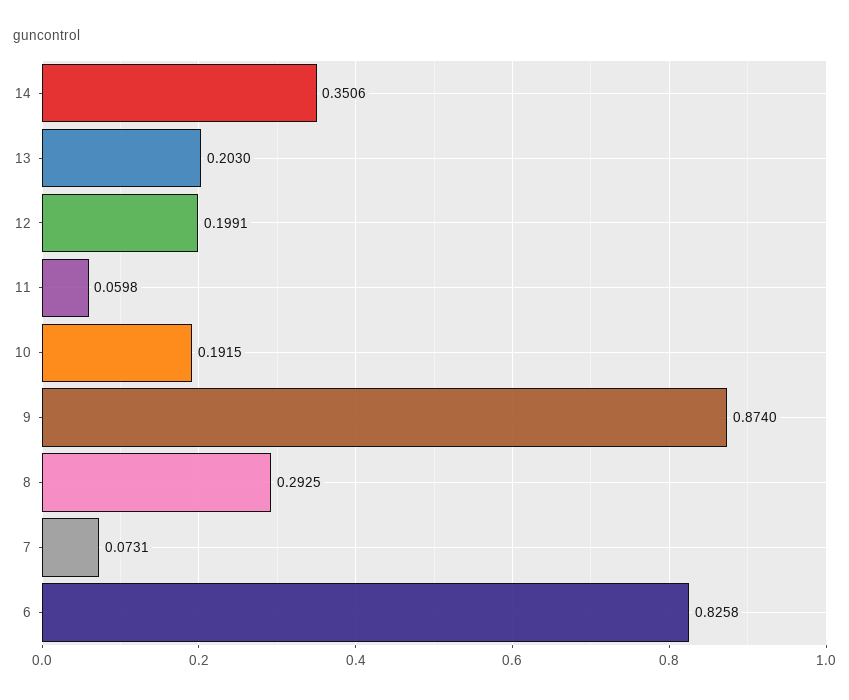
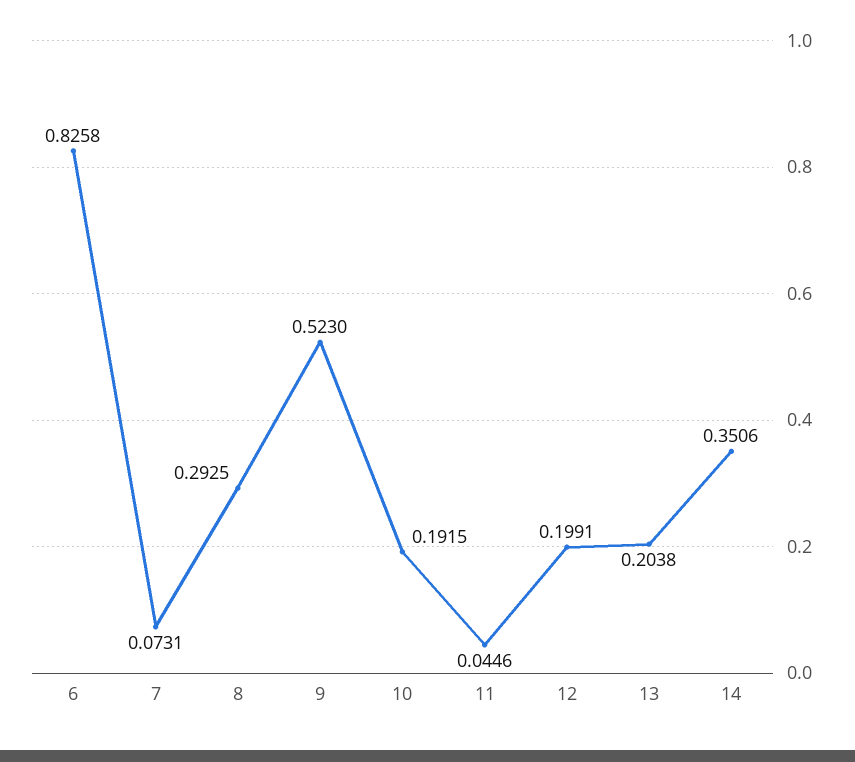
13: 0.203 -> 0.2038
11: 0.0598 -> 0.0446
9: 0.874 -> 0.523

